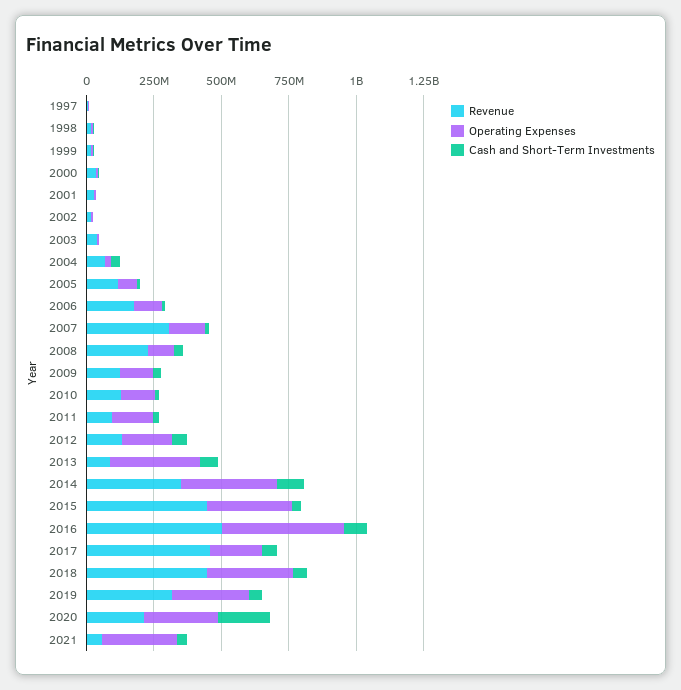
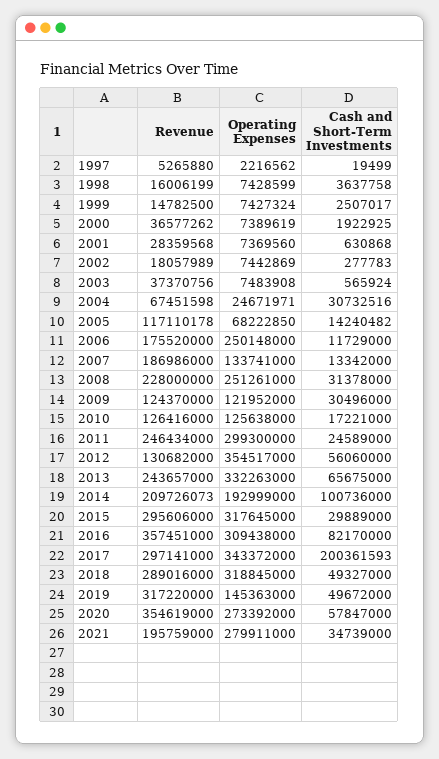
Operating Expenses, 2006: 100000000 -> 250148000
Revenue, 2007: 300000000 -> 186986000
Operating Expenses, 2008: 100000000 -> 251261000
Revenue, 2011: 100000000 -> 246434000
Operating Expenses, 2011: 150000000 -> 299300000
Operating Expenses, 2012: 200000000 -> 354517000
Revenue, 2013: 100000000 -> 243657000
Revenue, 2014: 350000000 -> 209726073
Operating Expenses, 2014: 350000000 -> 192999000
Revenue, 2015: 450000000 -> 295606000
Revenue, 2016: 500000000 -> 357451000
Operating Expenses, 2016: 450000000 -> 309438000
Revenue, 2017: 450000000 -> 297141000
Operating Expenses, 2017: 200000000 -> 343372000
Cash and Short-Term Investments, 2017: 50000000 -> 200361593
Revenue, 2018: 450000000 -> 289016000
Operating Expenses, 2019: 300000000 -> 145363000
Revenue, 2020: 200000000 -> 354619000
Cash and Short-Term Investments, 2020: 200000000 -> 57847000
Revenue, 2021: 50000000 -> 195759000

